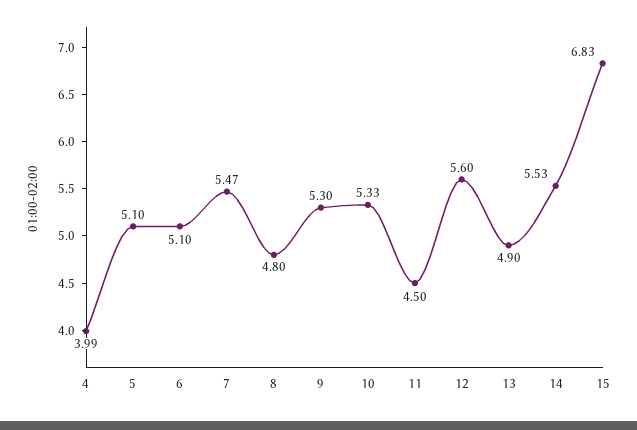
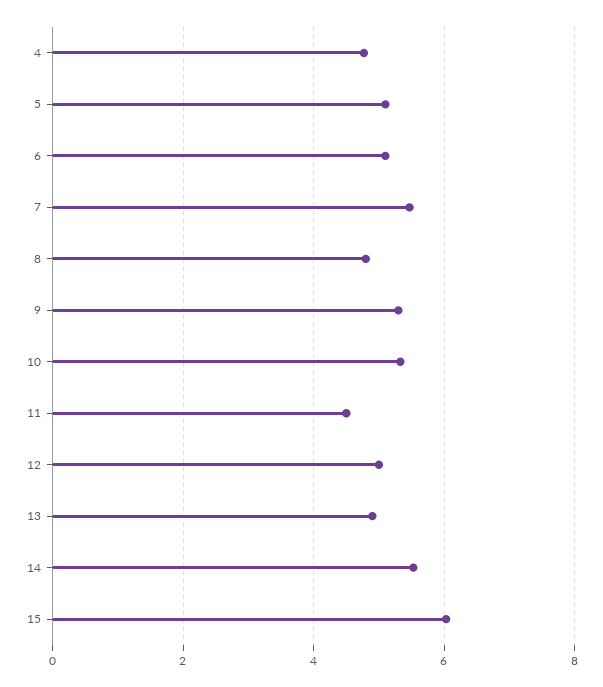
4: 3.99 -> 4.8
12: 5.6 -> 5
15: 6.83 -> 6

